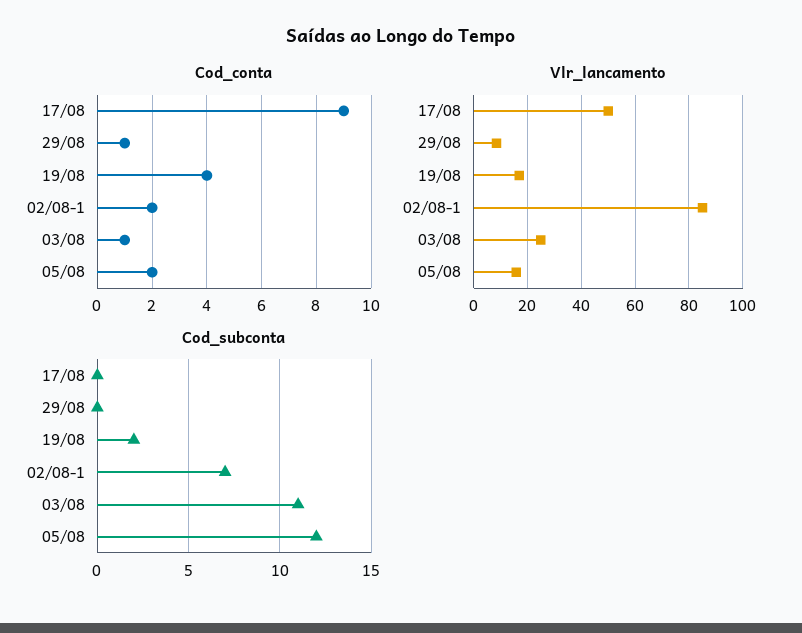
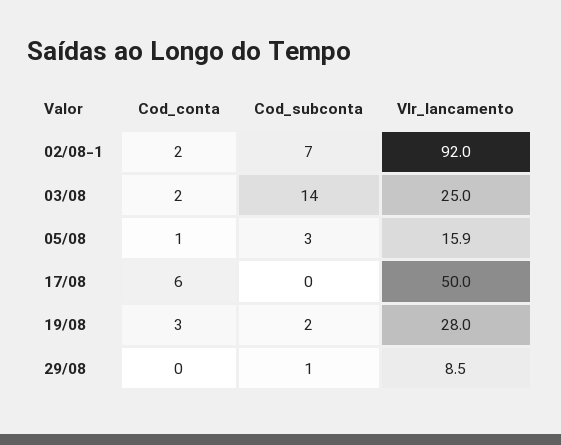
Cod_conta, 17/08: 9 -> 6
Cod_conta, 29/08: 1 -> 0
Cod_conta, 19/08: 4 -> 3
Cod_conta, 03/08: 1 -> 2
Cod_conta, 05/08: 2 -> 1
Vlr_lancamento, 19/08: 17.5 -> 28
Vlr_lancamento, 02/08-1: 85 -> 92
Cod_subconta, 29/08: 0 -> 1
Cod_subconta, 03/08: 11 -> 14
Cod_subconta, 05/08: 12 -> 3

